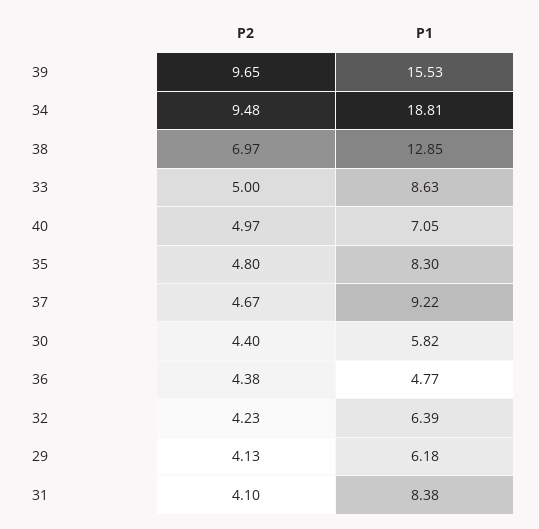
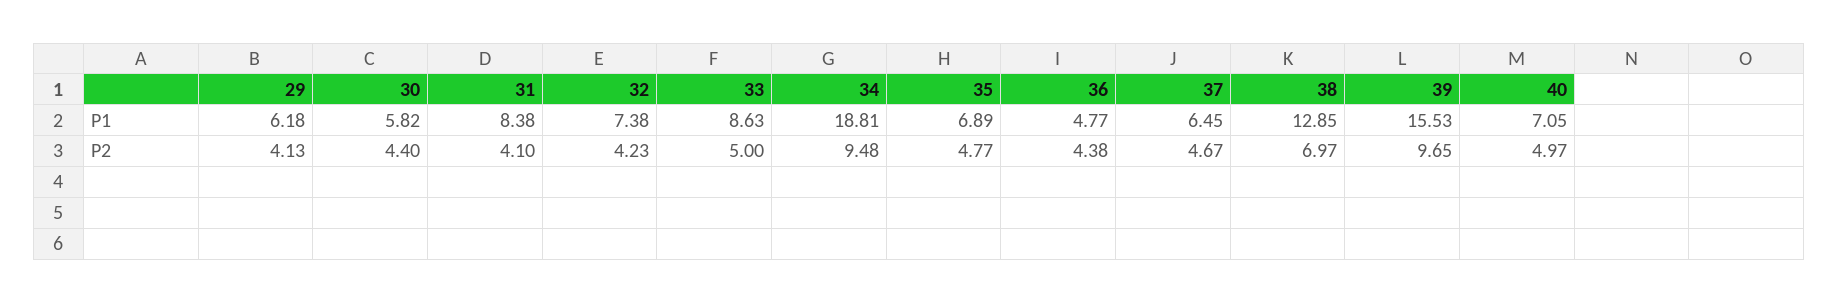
P2, 35: 4.8 -> 4.77
P1, 35: 8.3 -> 6.89
P1, 37: 9.22 -> 6.45
P1, 32: 6.39 -> 7.38

